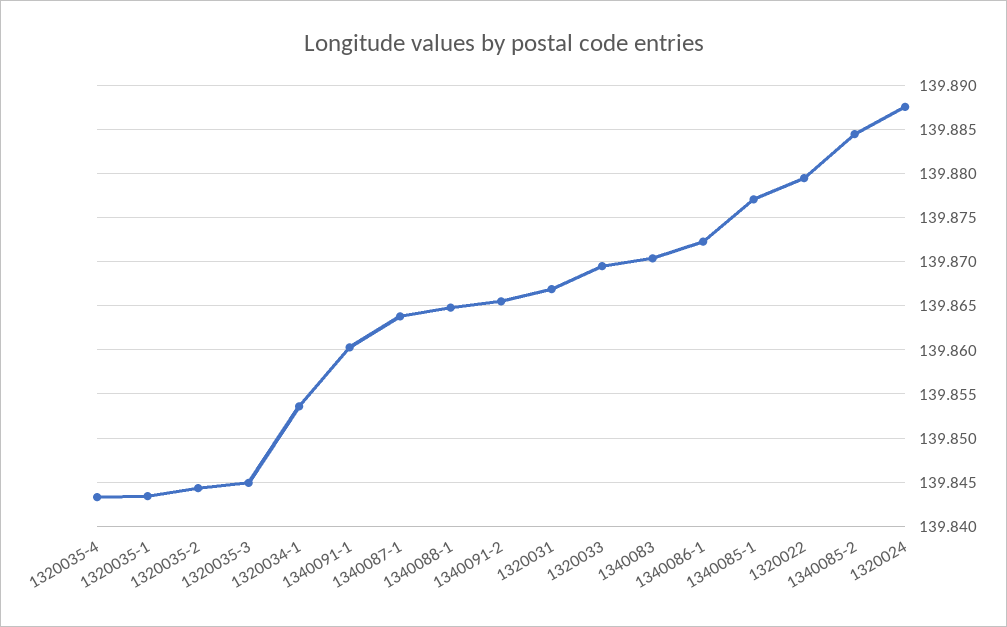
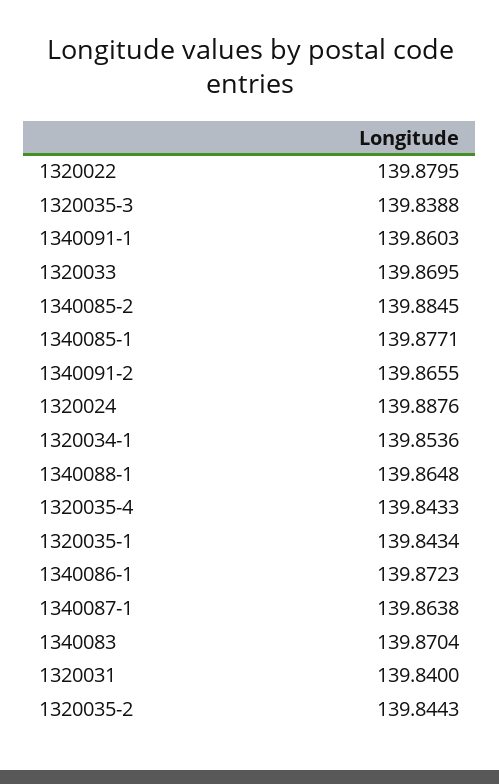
1320035-3: 139.845 -> 139.8388
1320031: 139.867 -> 139.84

